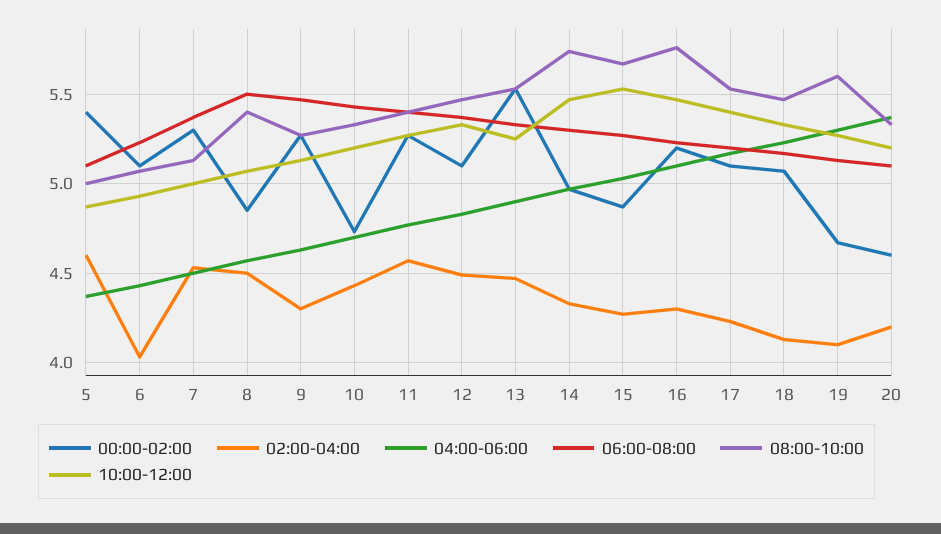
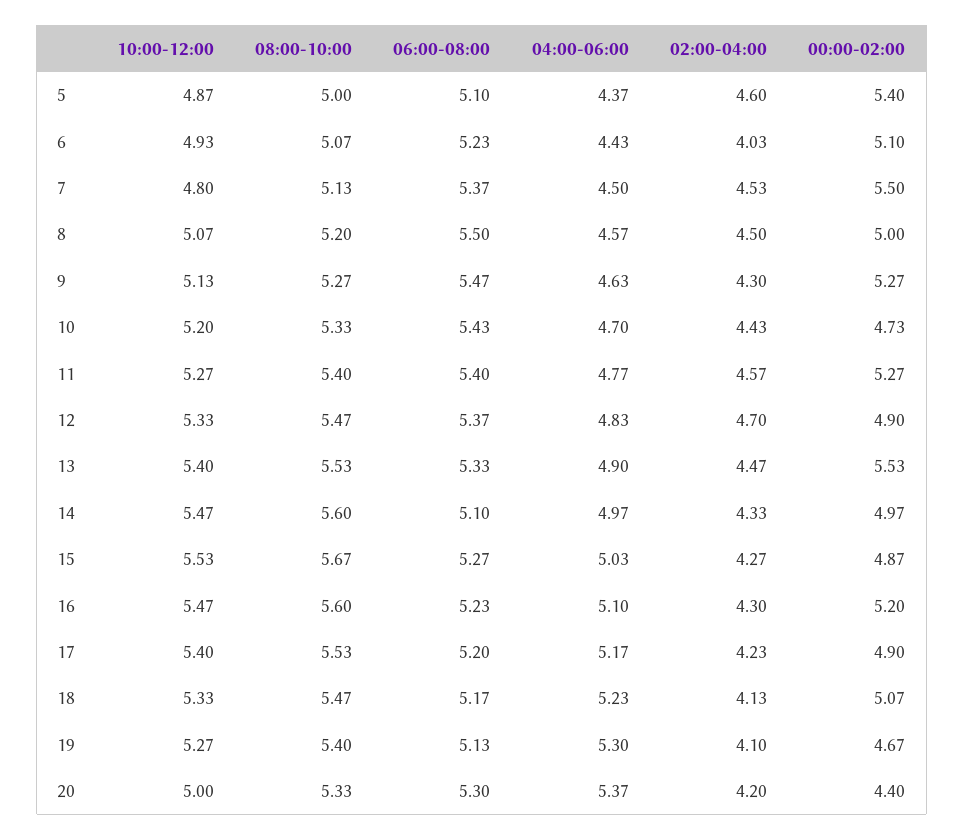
00:00-02:00, 7: 5.3 -> 5.5
10:00-12:00, 7: 5 -> 4.8
00:00-02:00, 8: 4.85 -> 5
08:00-10:00, 8: 5.4 -> 5.2
00:00-02:00, 12: 5.1 -> 4.9
02:00-04:00, 12: 4.5 -> 4.7
10:00-12:00, 13: 5.25 -> 5.4
06:00-08:00, 14: 5.3 -> 5.1
08:00-10:00, 14: 5.75 -> 5.6
08:00-10:00, 16: 5.75 -> 5.6
00:00-02:00, 17: 5.1 -> 4.9
08:00-10:00, 19: 5.6 -> 5.4
00:00-02:00, 20: 4.6 -> 4.4
06:00-08:00, 20: 5.1 -> 5.3
10:00-12:00, 20: 5.2 -> 5

